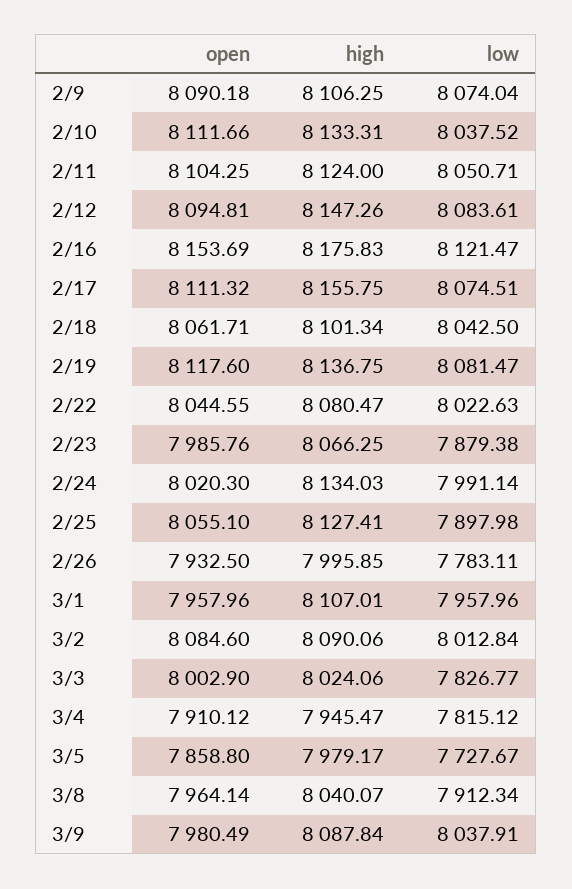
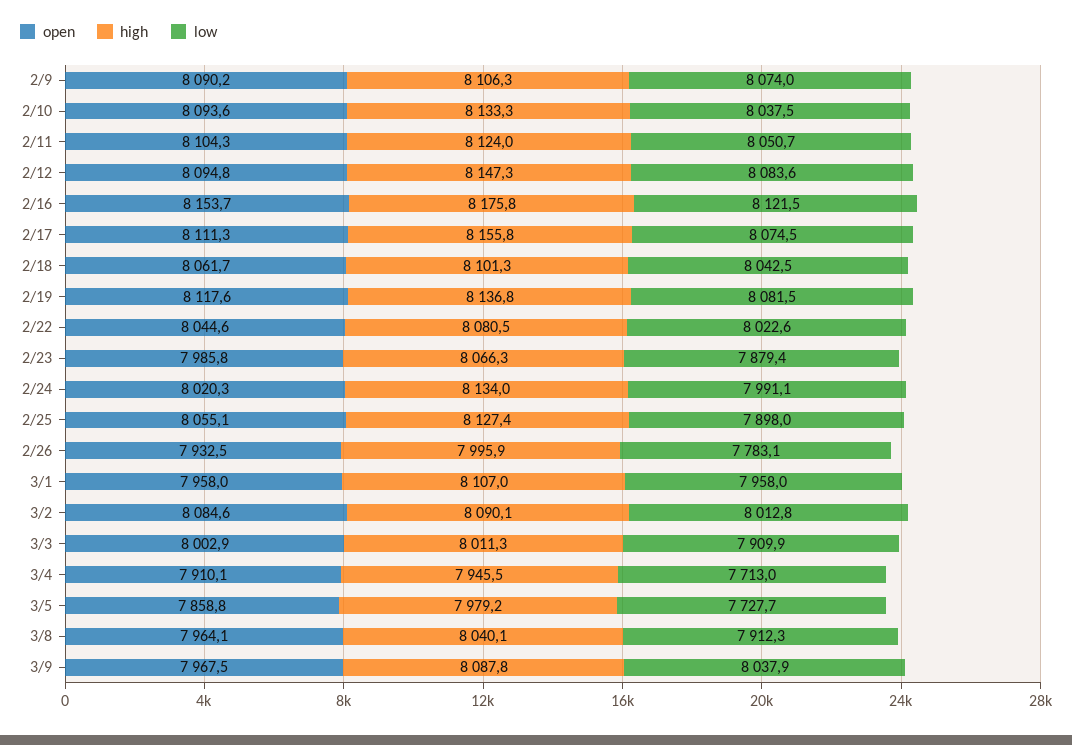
open, 2/10: 8111.66 -> 8093.6
high, 3/3: 8024.06 -> 8011.3
low, 3/3: 7826.77 -> 7909.9
low, 3/4: 7815.12 -> 7713
open, 3/9: 7980.49 -> 7967.5

